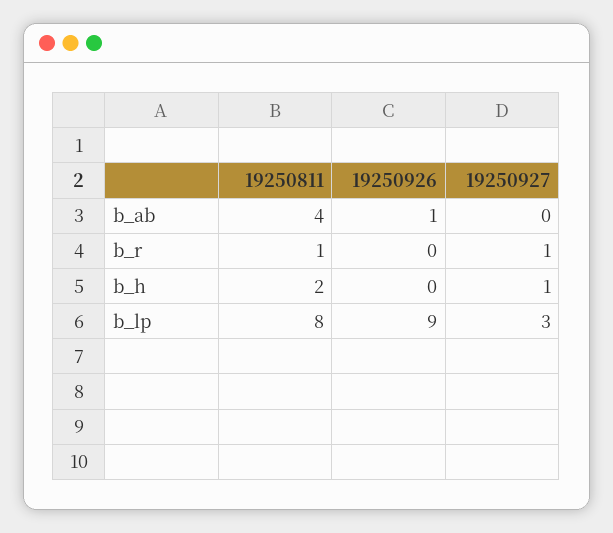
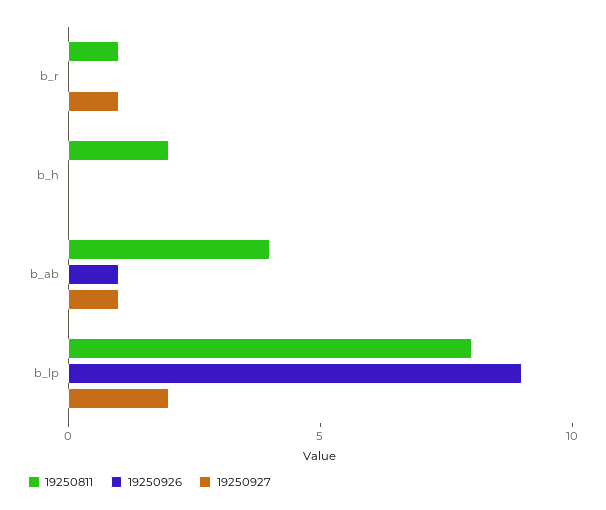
19250927, b_ab: 0 -> 1
19250927, b_h: 1 -> 0
19250927, b_lp: 3 -> 2

